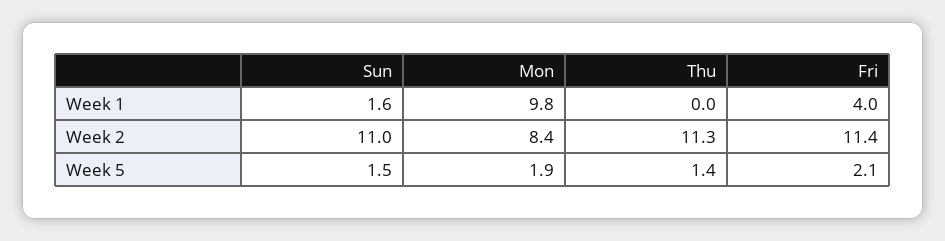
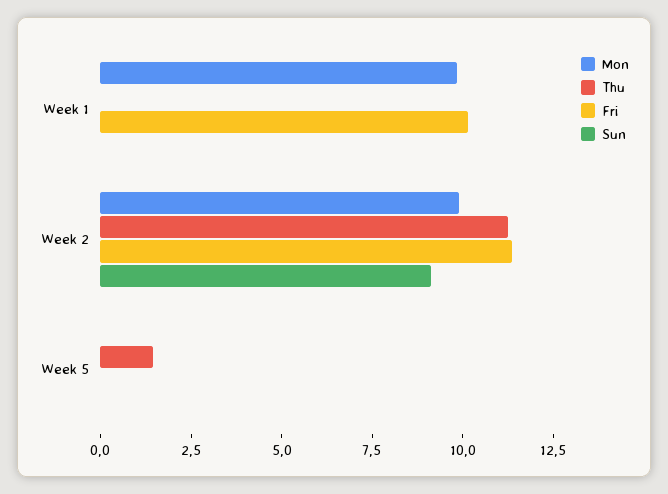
Sun, Week 1: 1.6 -> 0
Fri, Week 1: 4 -> 10
Sun, Week 2: 11 -> 9
Mon, Week 2: 8.4 -> 10
Sun, Week 5: 1.5 -> 0
Mon, Week 5: 1.9 -> 0
Fri, Week 5: 2.1 -> 0

